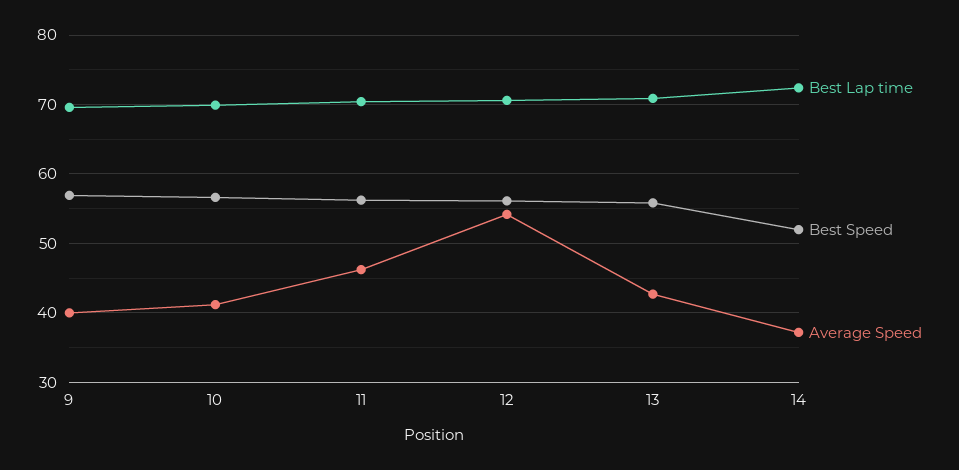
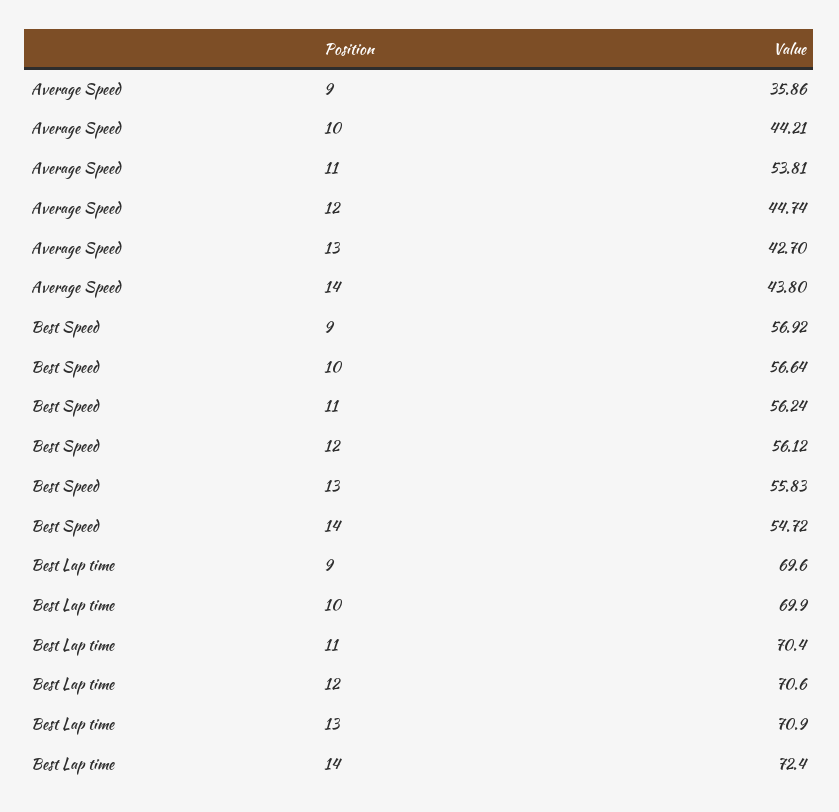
Average Speed, 9: 40 -> 35.86
Average Speed, 10: 41 -> 44.21
Average Speed, 11: 46 -> 53.81
Average Speed, 12: 54 -> 44.74
Best Speed, 14: 52 -> 54.72
Average Speed, 14: 37 -> 43.8

